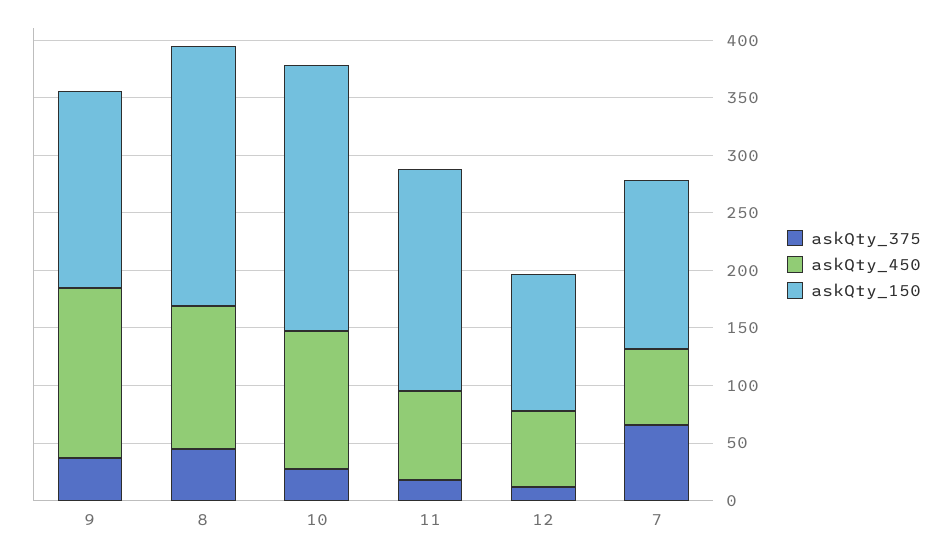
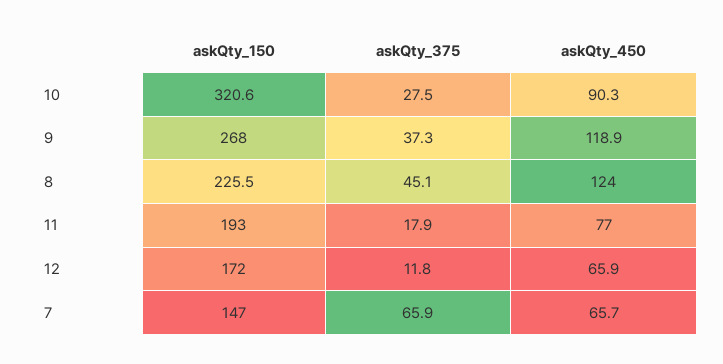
askQty_450, 9: 150 -> 118.9
askQty_150, 9: 170 -> 268
askQty_450, 10: 120 -> 90.3
askQty_150, 10: 230 -> 320.6
askQty_150, 12: 120 -> 172

